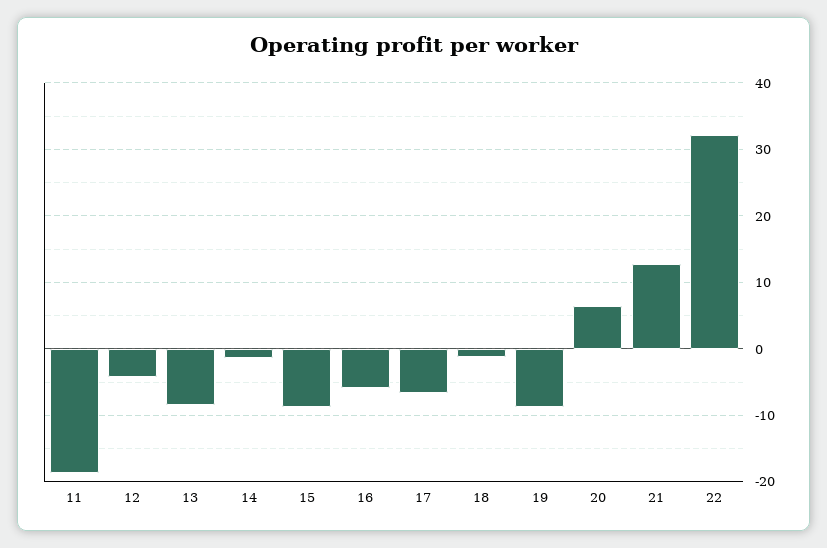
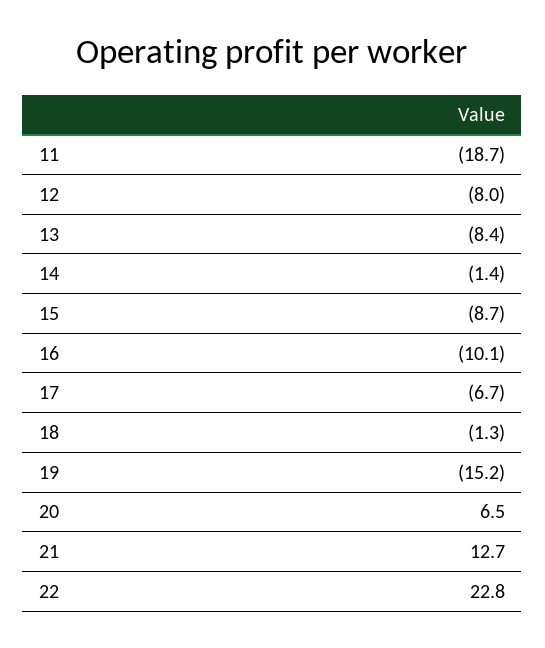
12: -4 -> -8
16: -6 -> -10.1
19: -9 -> -15.2
22: 32 -> 22.8

